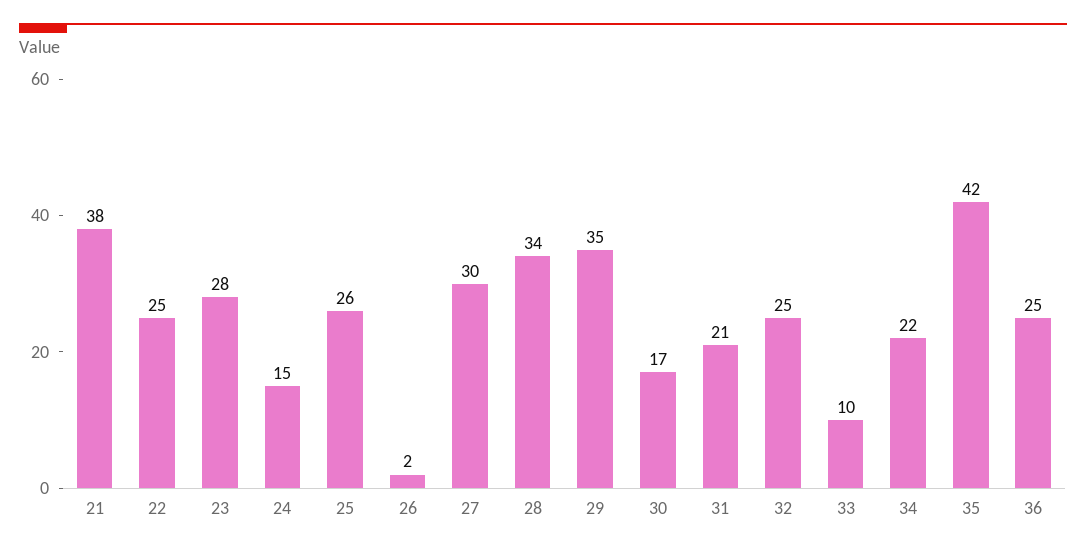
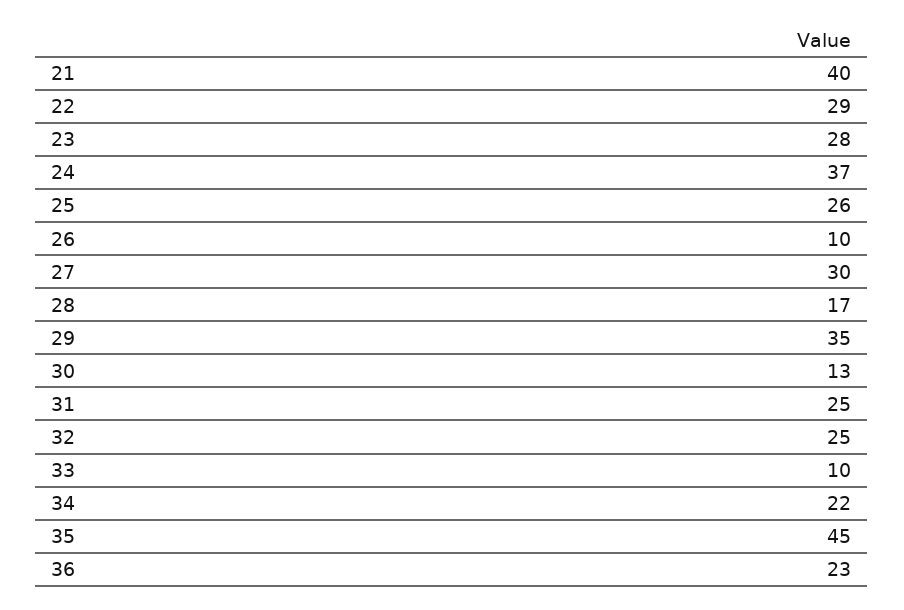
21: 38 -> 40
22: 25 -> 29
24: 15 -> 37
26: 2 -> 10
28: 34 -> 17
30: 17 -> 13
31: 21 -> 25
35: 42 -> 45
36: 25 -> 23

